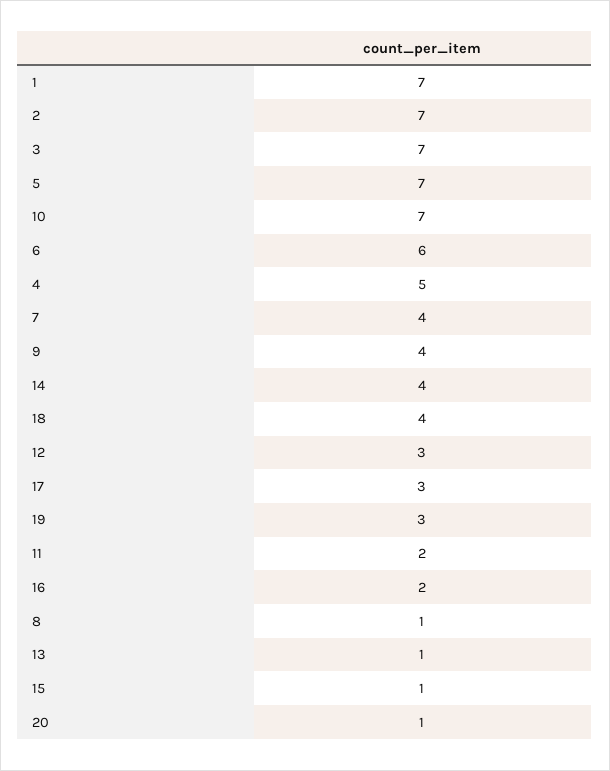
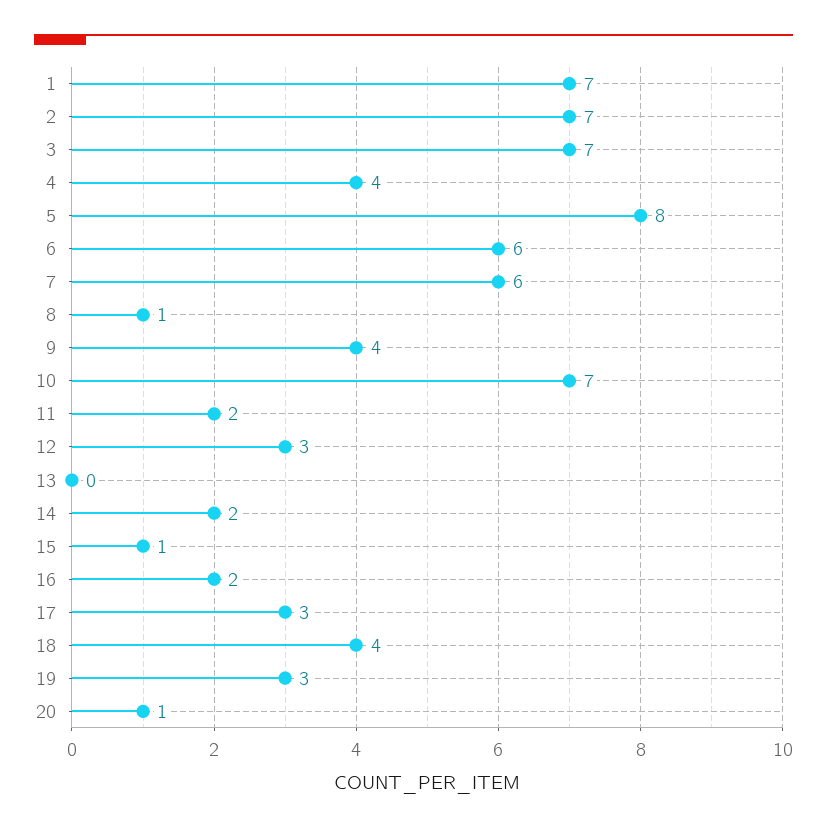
5: 7 -> 8
4: 5 -> 4
7: 4 -> 6
14: 4 -> 2
13: 1 -> 0

